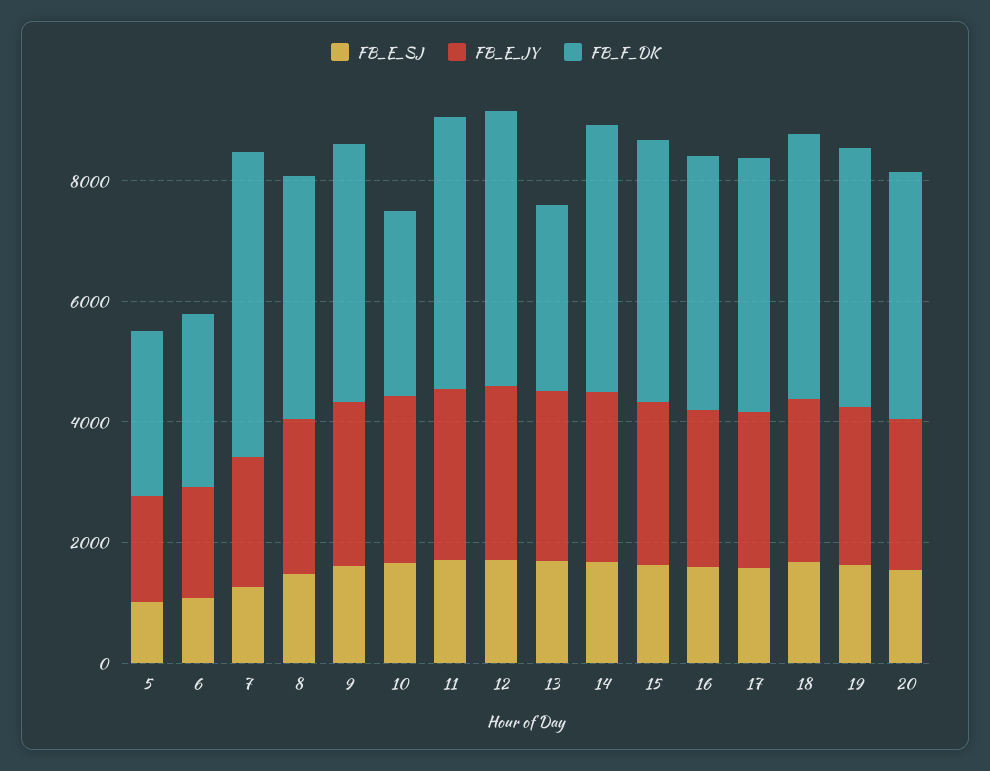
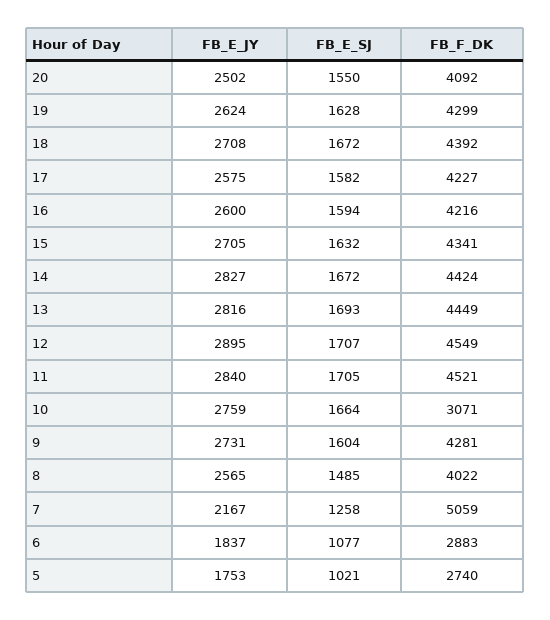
FB_F_DK, 13: 3000 -> 4449

